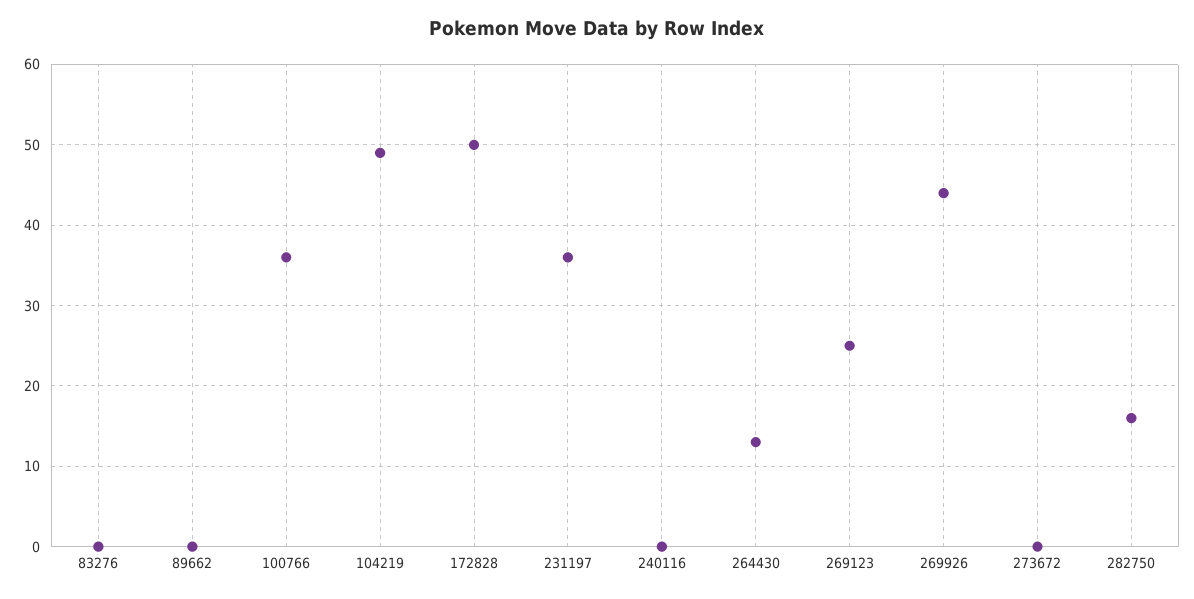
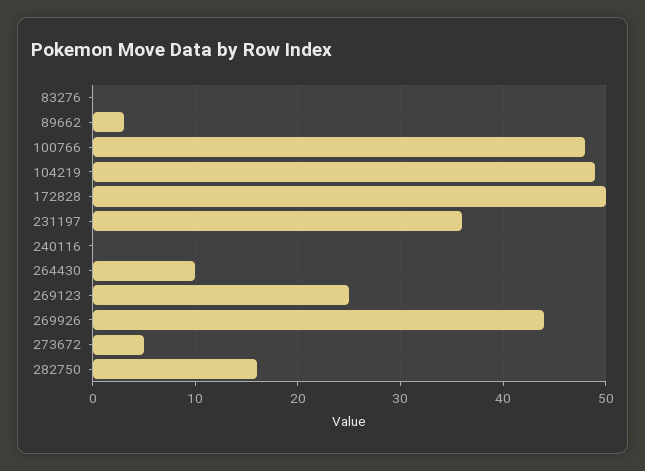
89662: 0 -> 3
100766: 36 -> 48
264430: 13 -> 10
273672: 0 -> 5

